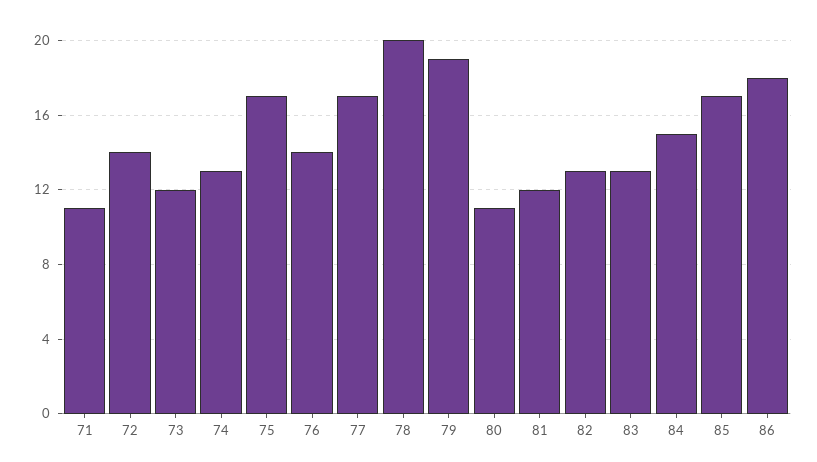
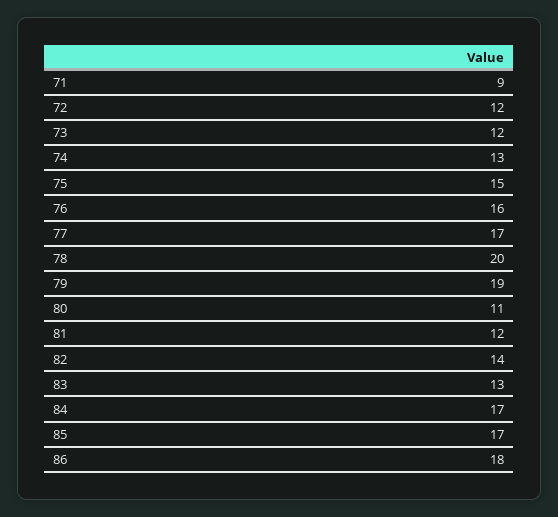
71: 11 -> 9
72: 14 -> 12
75: 17 -> 15
76: 14 -> 16
82: 13 -> 14
84: 15 -> 17

